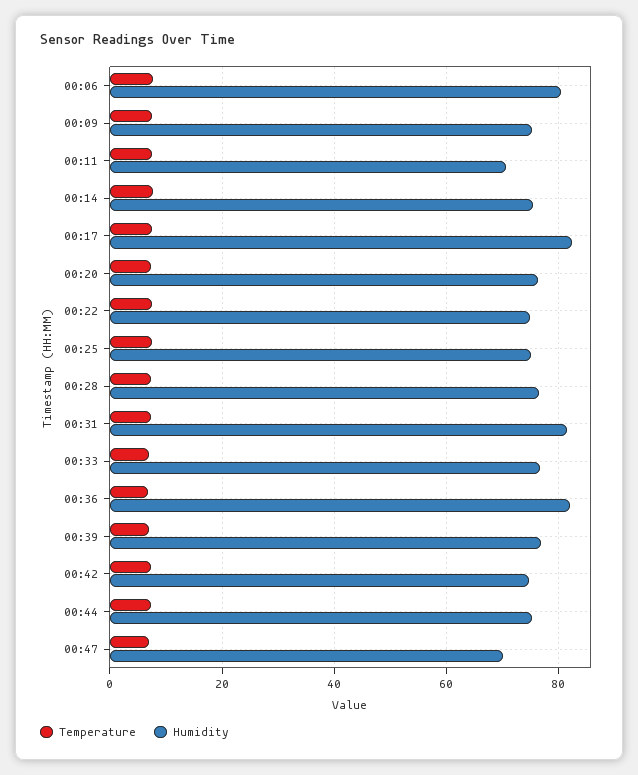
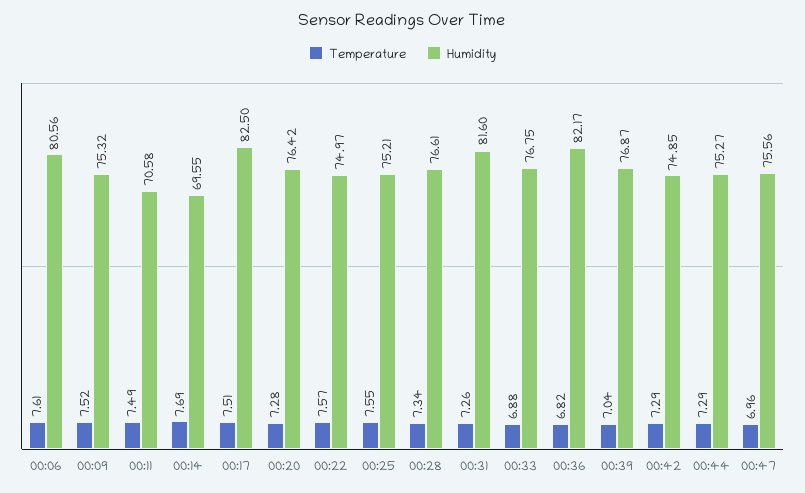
Humidity, 00:14: 76 -> 69.55
Humidity, 00:47: 70 -> 75.56

